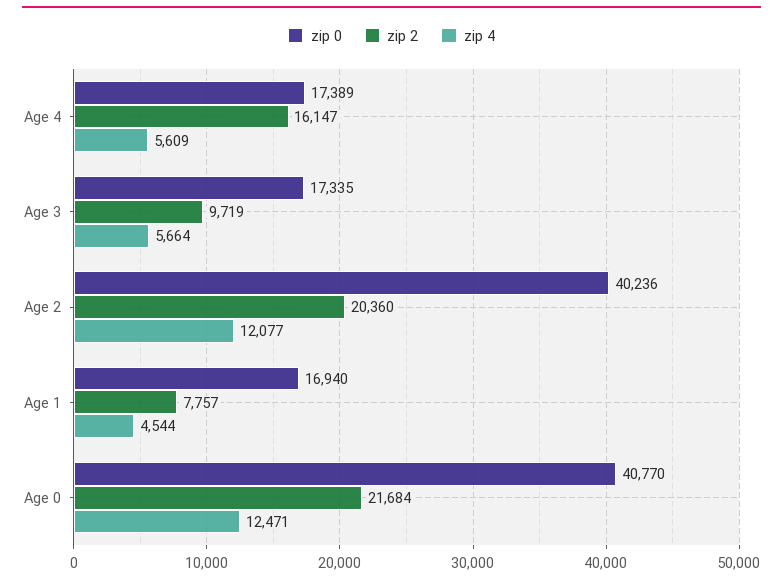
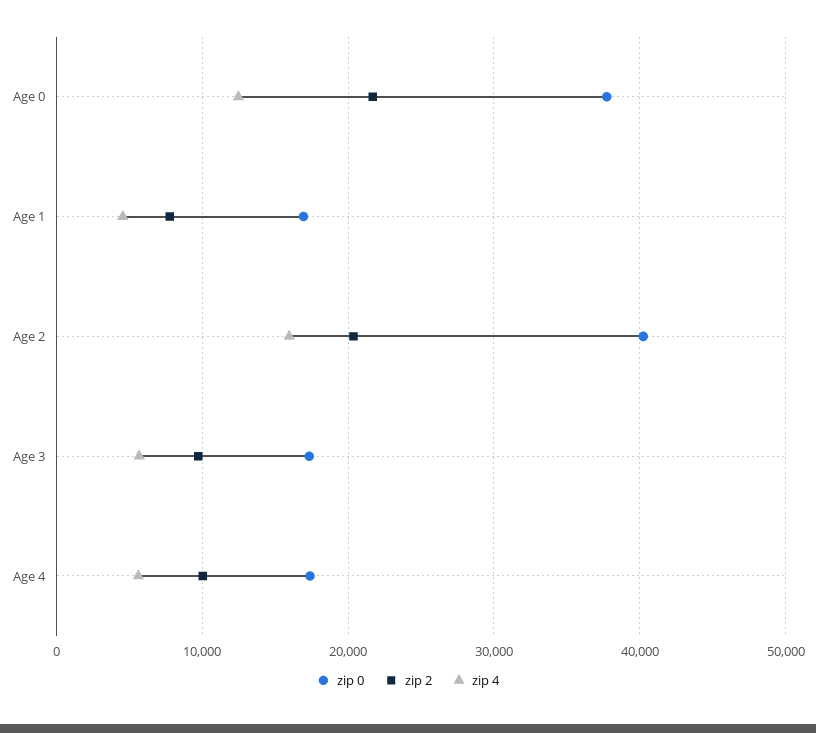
zip 2, Age 4: 16147 -> 10000
zip 4, Age 2: 12077 -> 16000
zip 0, Age 0: 40770 -> 38000

